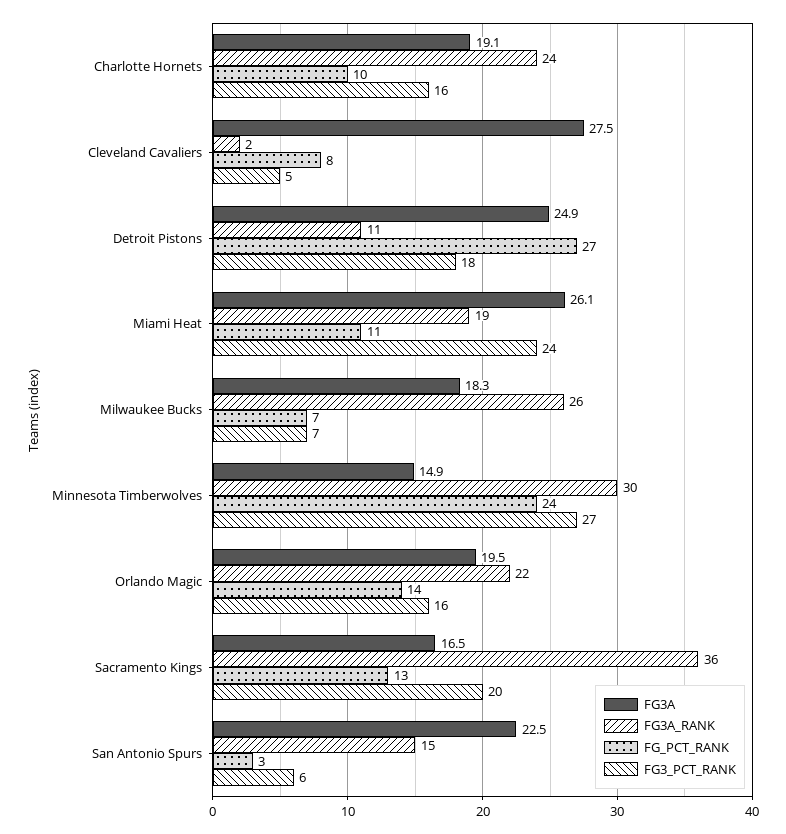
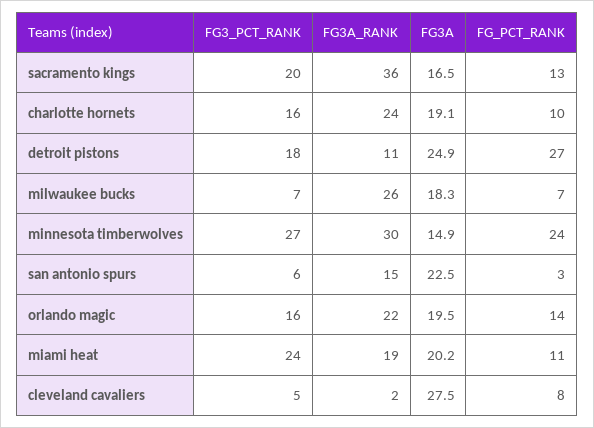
FG3A, Miami Heat: 26.1 -> 20.2

